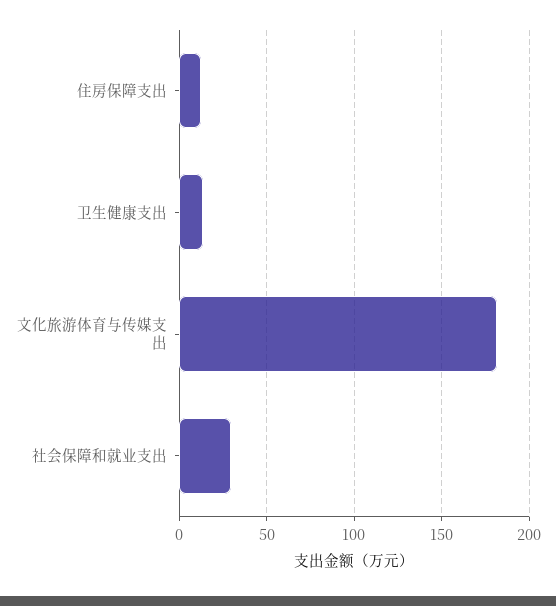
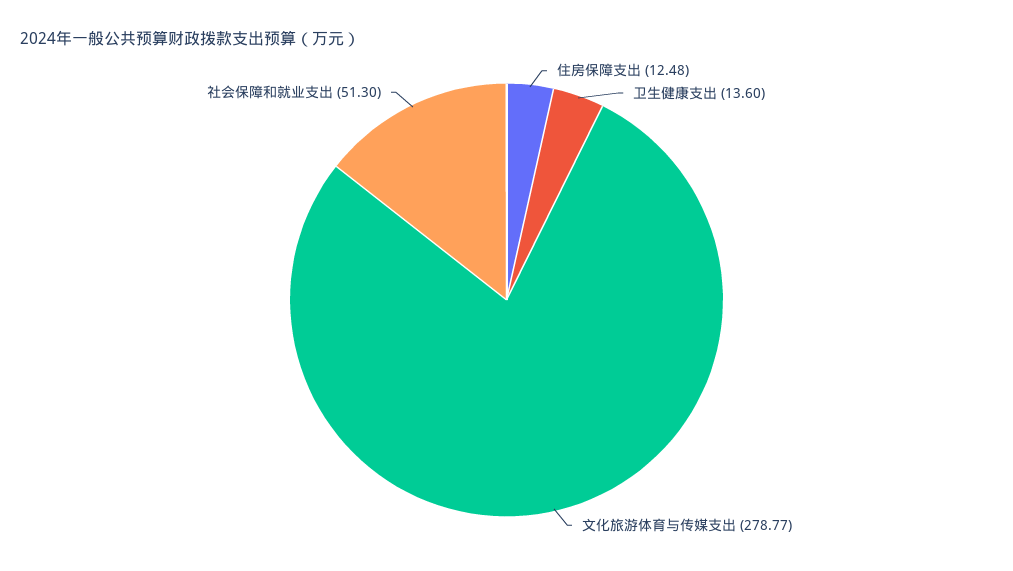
文化旅游体育与传媒支出: 180 -> 278.77
社会保障和就业支出: 30 -> 51.3

